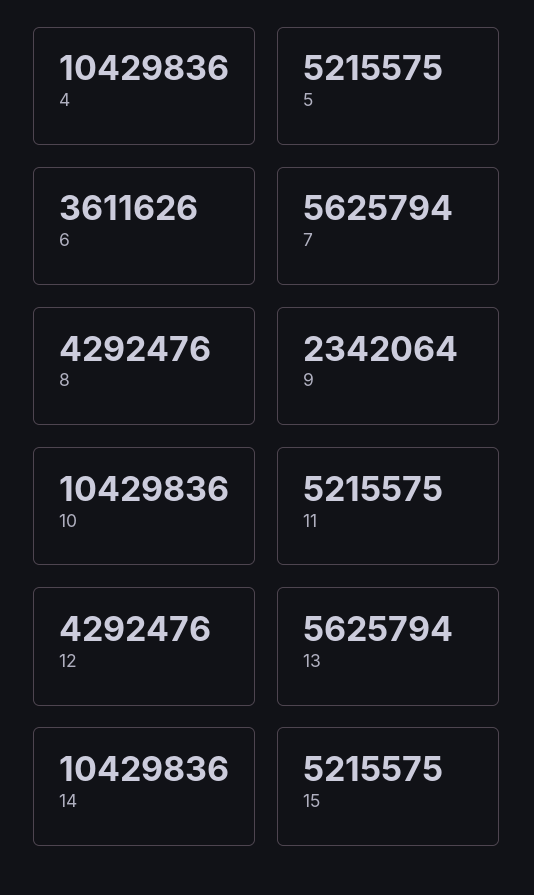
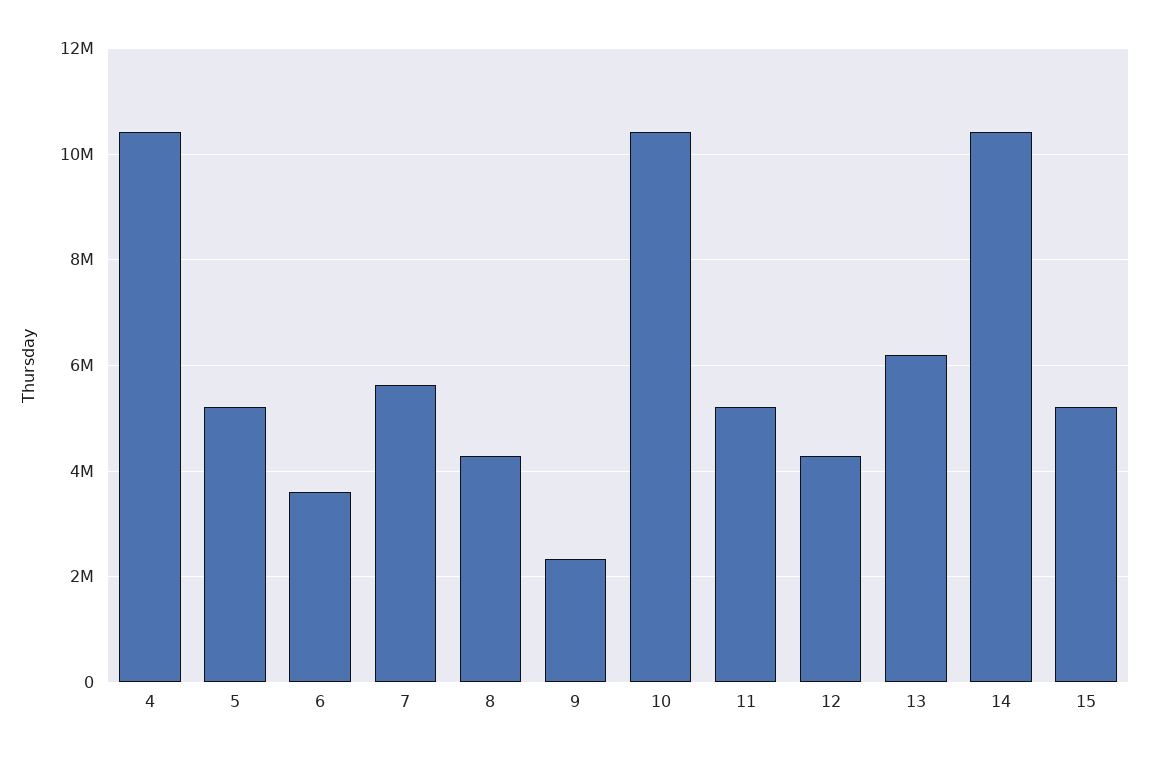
13: 5625794 -> 6200000

